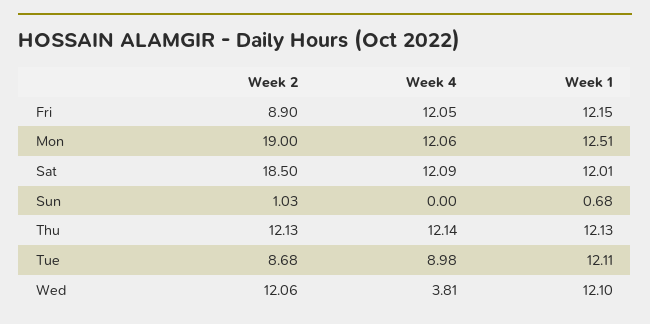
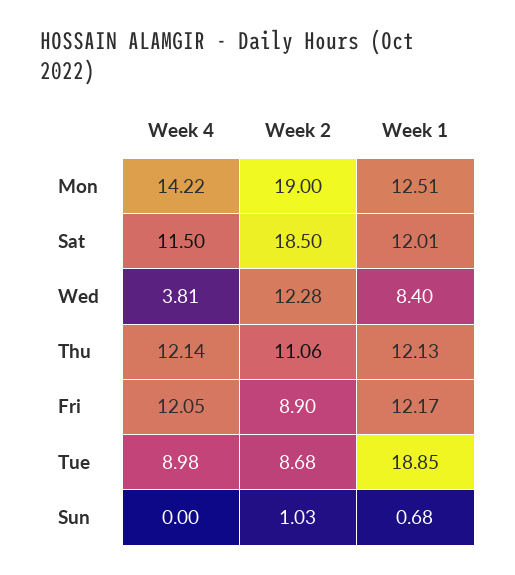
Week 1, Fri: 12.15 -> 12.17
Week 4, Mon: 12.06 -> 14.22
Week 4, Sat: 12.09 -> 11.5
Week 2, Thu: 12.13 -> 11.06
Week 1, Tue: 12.11 -> 18.85
Week 2, Wed: 12.06 -> 12.28
Week 1, Wed: 12.1 -> 8.4

